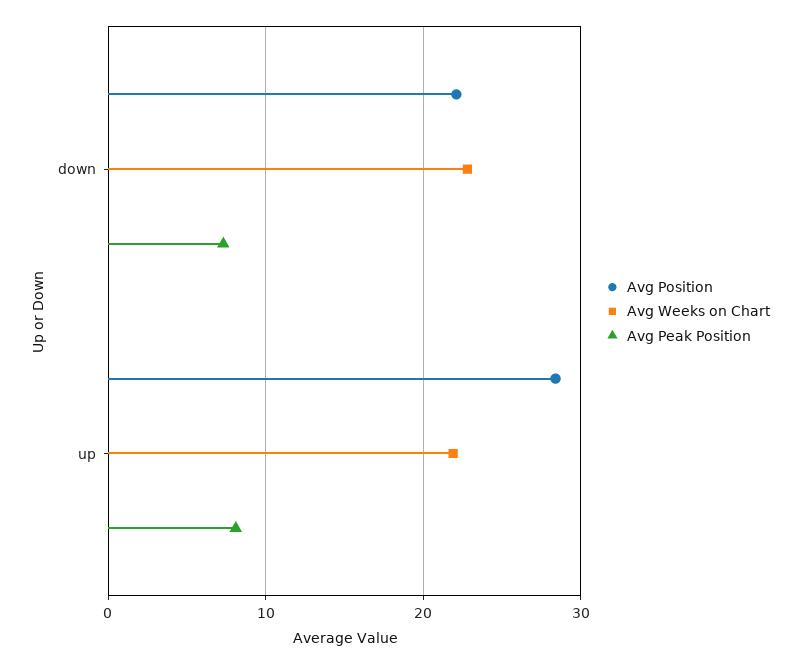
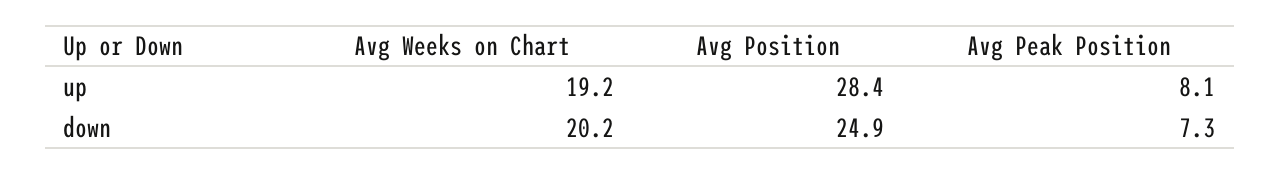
Avg Position, down: 22 -> 24.9
Avg Weeks on Chart, down: 23 -> 20.2
Avg Weeks on Chart, up: 22 -> 19.2

